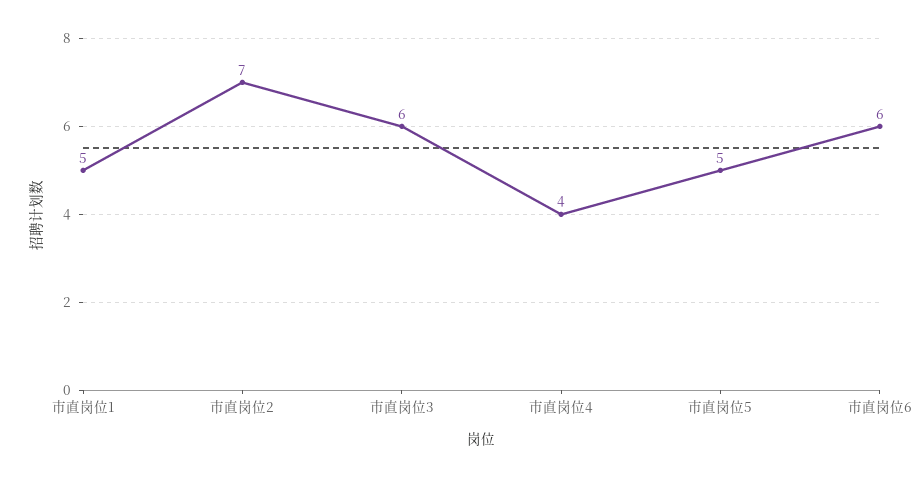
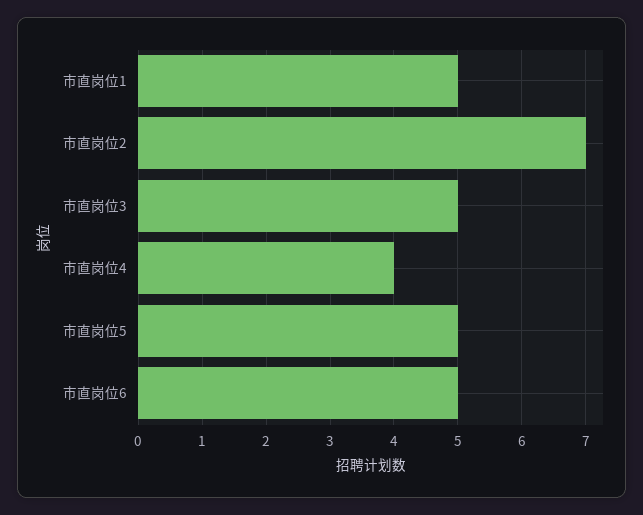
市直岗位3: 6 -> 5
市直岗位6: 6 -> 5

